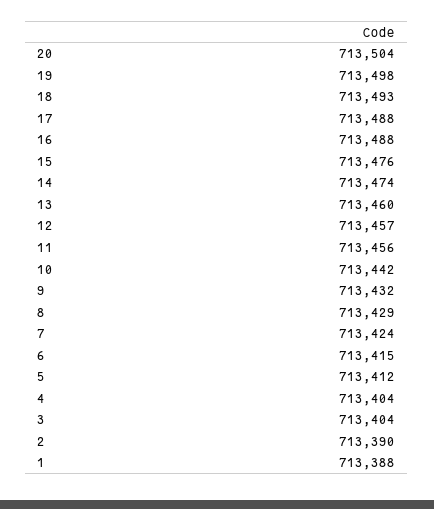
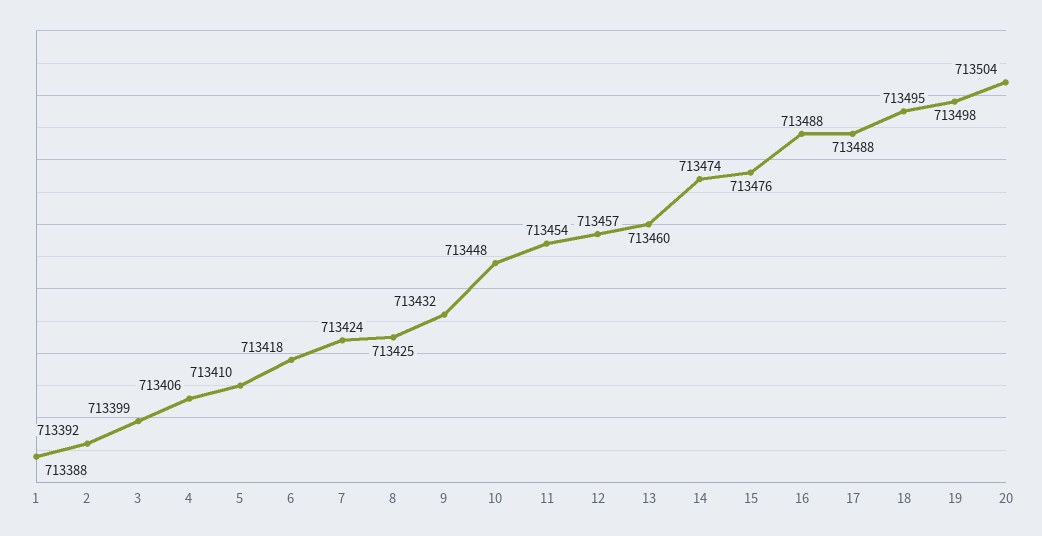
18: 713493 -> 713495
11: 713456 -> 713454
10: 713442 -> 713448
8: 713429 -> 713425
6: 713415 -> 713418
5: 713412 -> 713410
4: 713404 -> 713406
3: 713404 -> 713399
2: 713390 -> 713392

